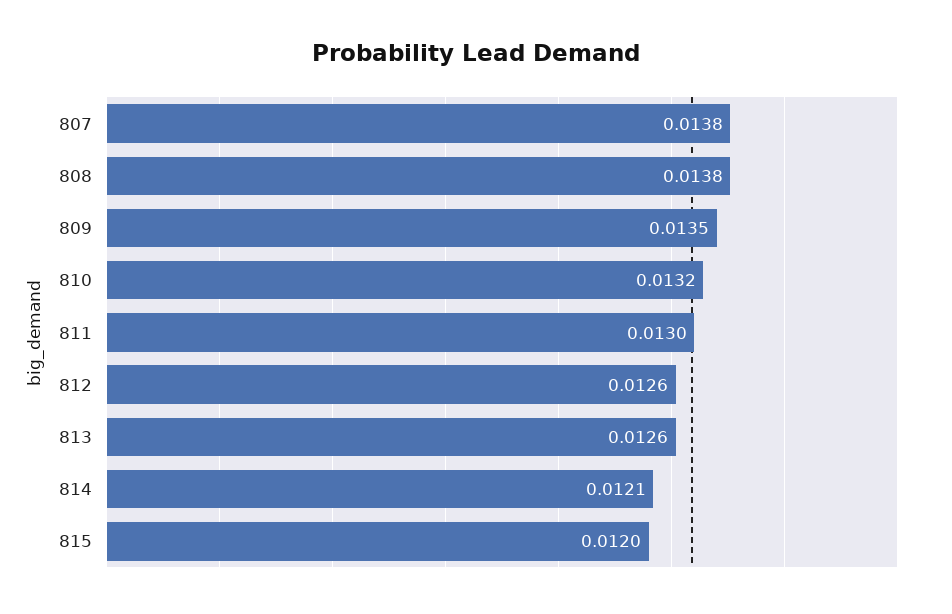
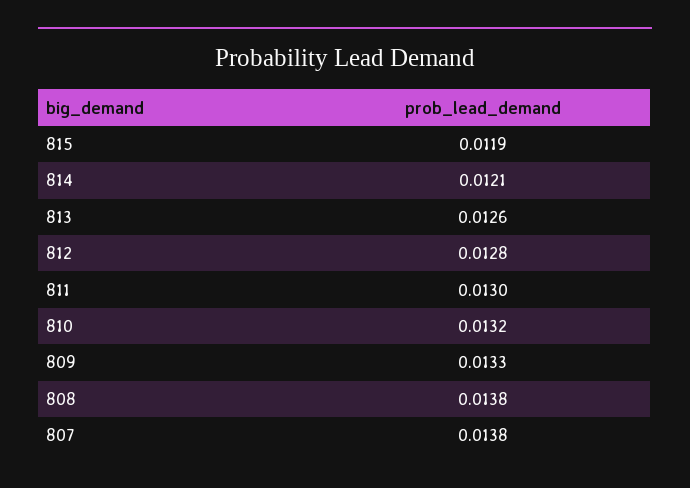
809: 0.0135 -> 0.0133
812: 0.0126 -> 0.0128
815: 0.012 -> 0.0119

